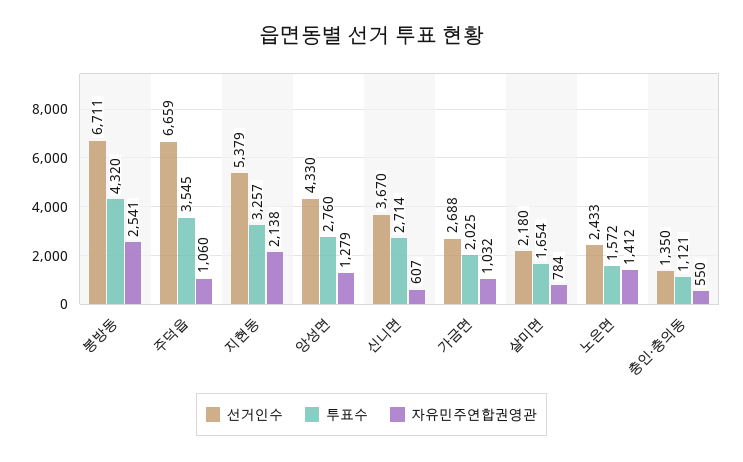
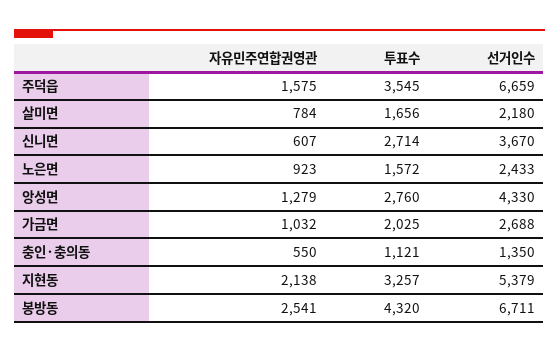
자유민주연합권영관, 주덕읍: 1060 -> 1575
투표수, 살미면: 1654 -> 1656
자유민주연합권영관, 노은면: 1412 -> 923

